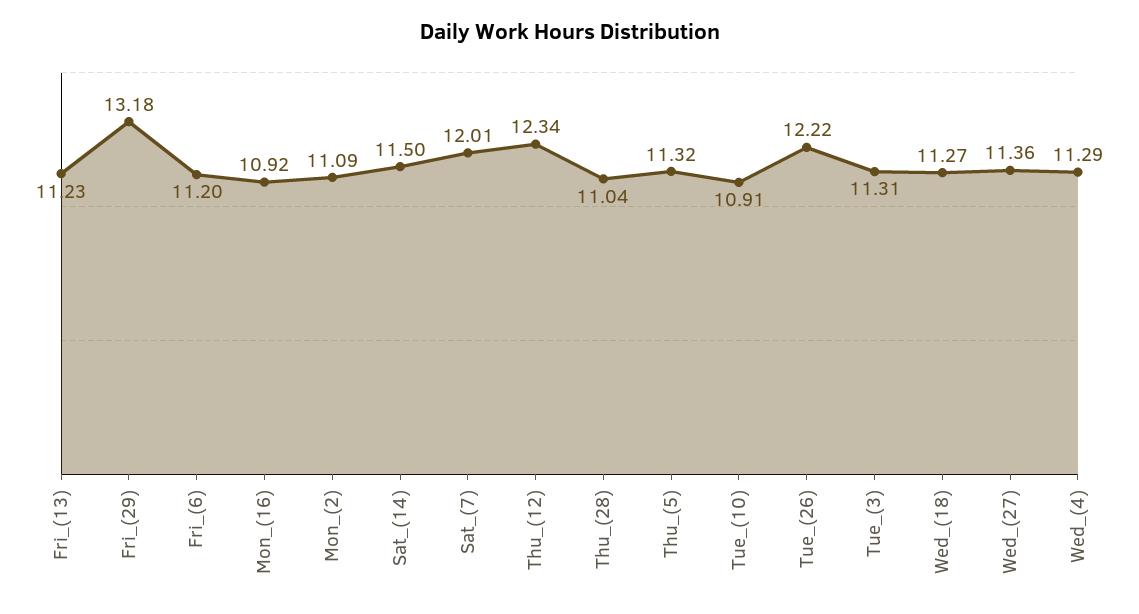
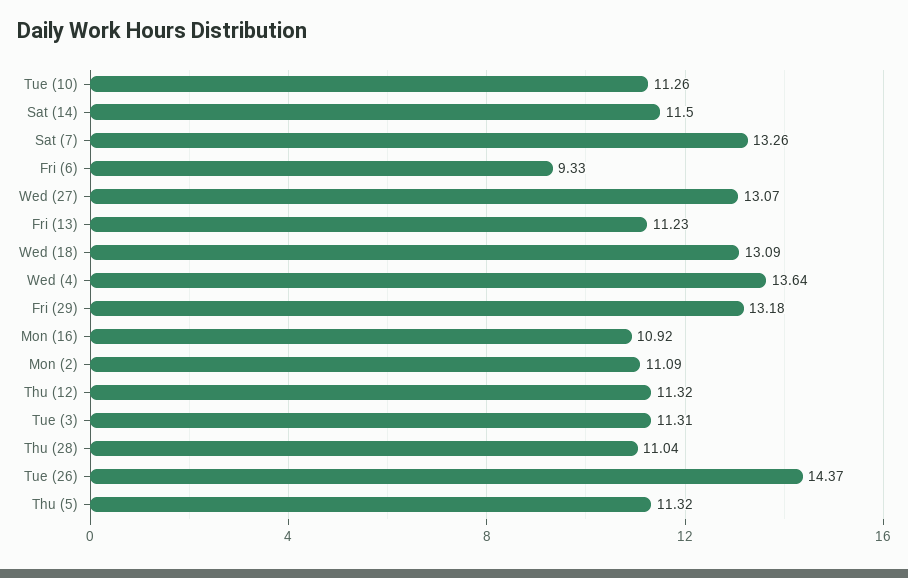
Fri_(6): 11.2 -> 9.33
Sat_(7): 12.01 -> 13.26
Thu_(12): 12.34 -> 11.32
Tue_(10): 10.91 -> 11.26
Tue_(26): 12.22 -> 14.37
Wed_(18): 11.27 -> 13.09
Wed_(27): 11.36 -> 13.07
Wed_(4): 11.29 -> 13.64

